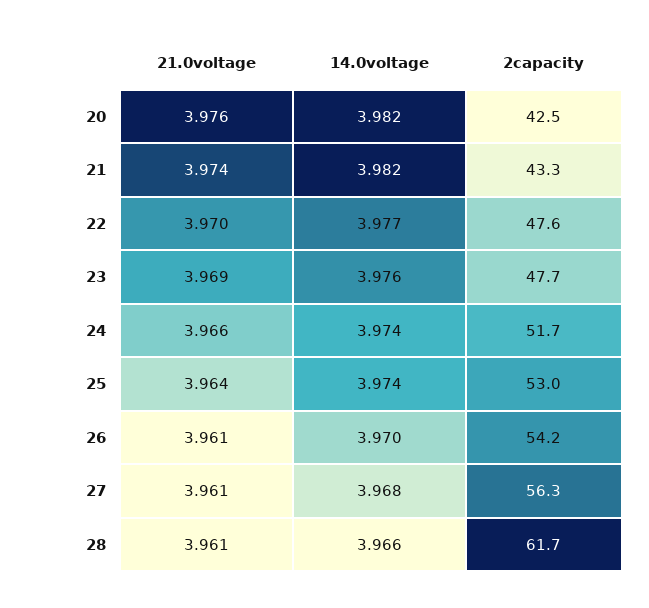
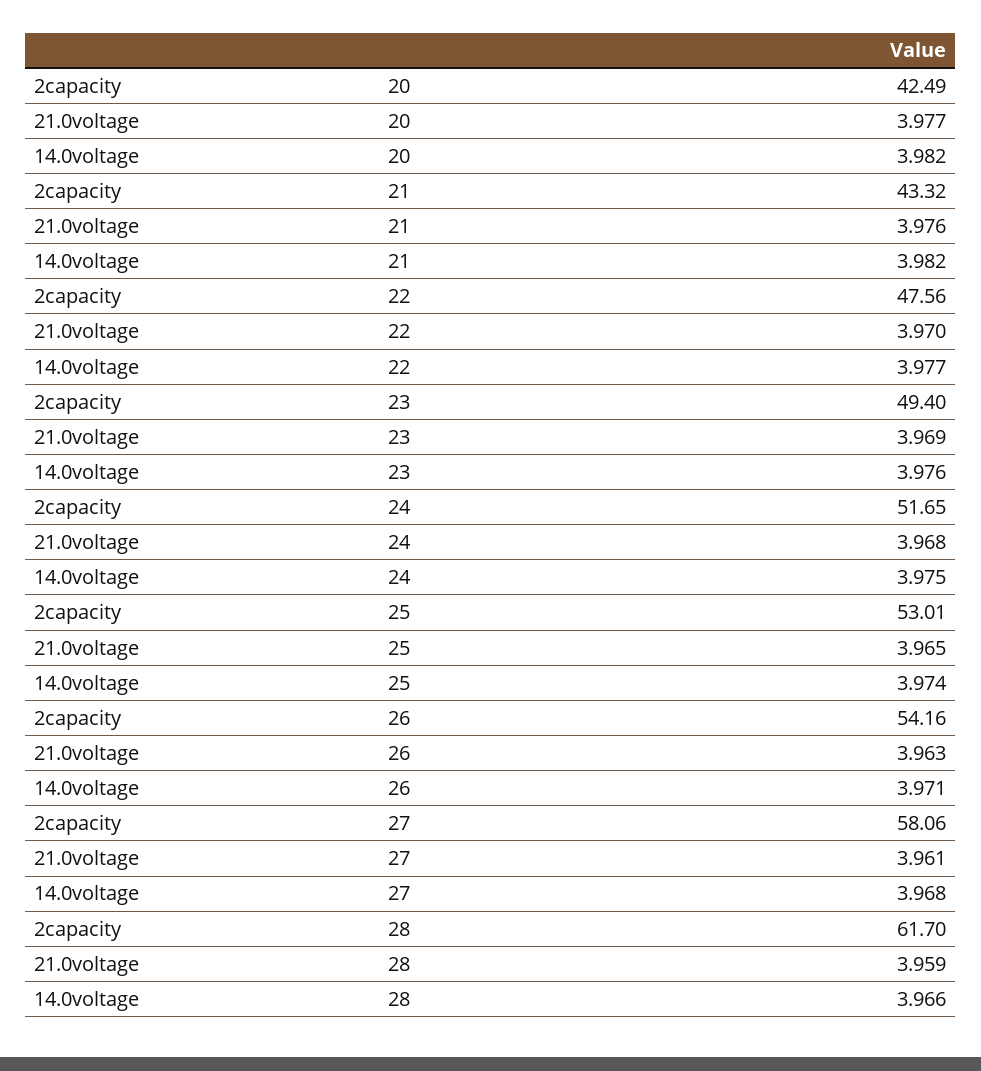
21.0voltage, 20: 3.976 -> 3.977
21.0voltage, 21: 3.974 -> 3.976
2capacity, 23: 47.7 -> 49.4
21.0voltage, 24: 3.966 -> 3.968
14.0voltage, 24: 3.974 -> 3.975
21.0voltage, 25: 3.964 -> 3.965
21.0voltage, 26: 3.961 -> 3.963
14.0voltage, 26: 3.97 -> 3.971
2capacity, 27: 56.3 -> 58.06
21.0voltage, 28: 3.961 -> 3.959

